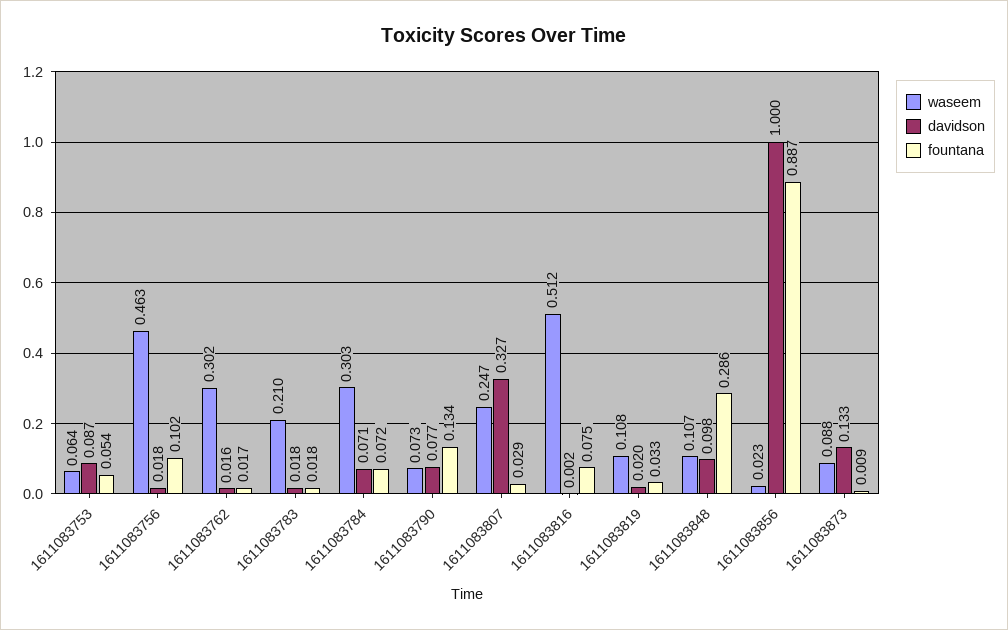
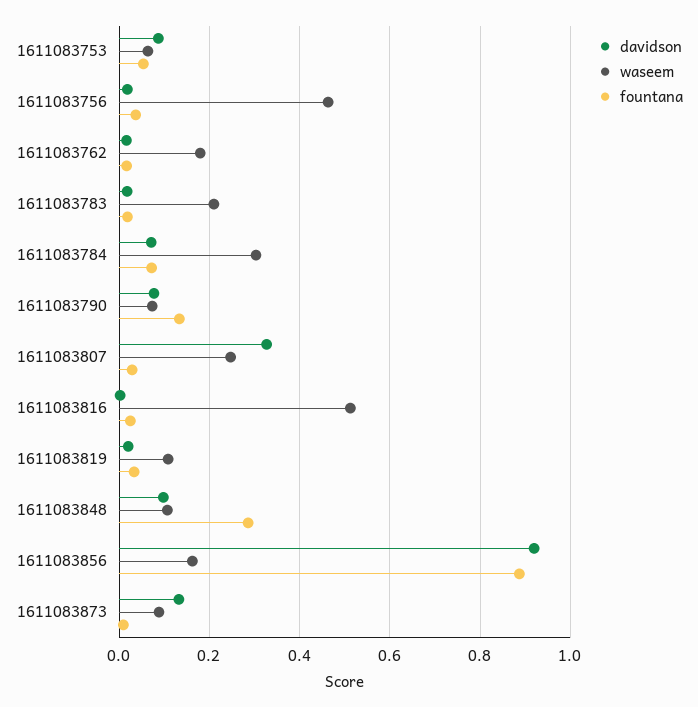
fountana, 1611083756: 0.102 -> 0.04
waseem, 1611083762: 0.302 -> 0.18
fountana, 1611083816: 0.075 -> 0.02
waseem, 1611083856: 0.023 -> 0.16
davidson, 1611083856: 1 -> 0.92

